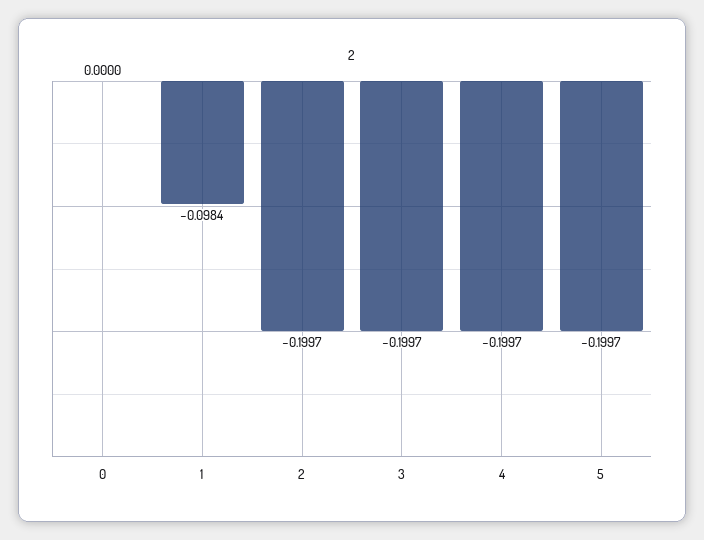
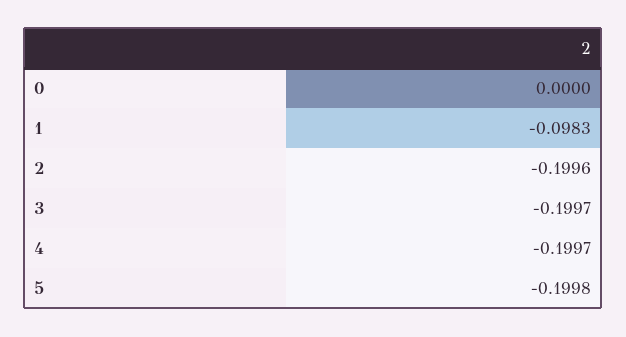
1: -0.0984 -> -0.0983
2: -0.1997 -> -0.1996
5: -0.1997 -> -0.1998

